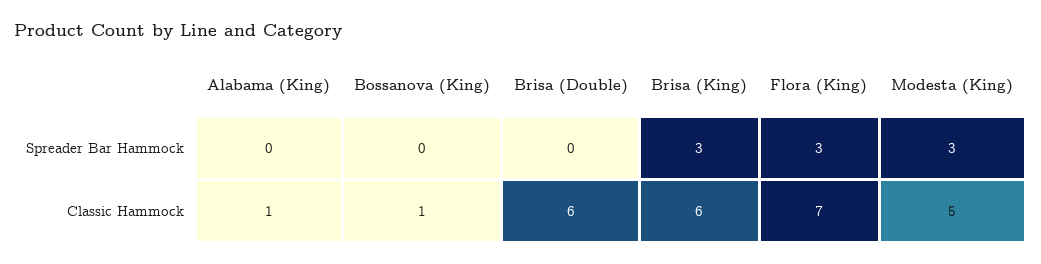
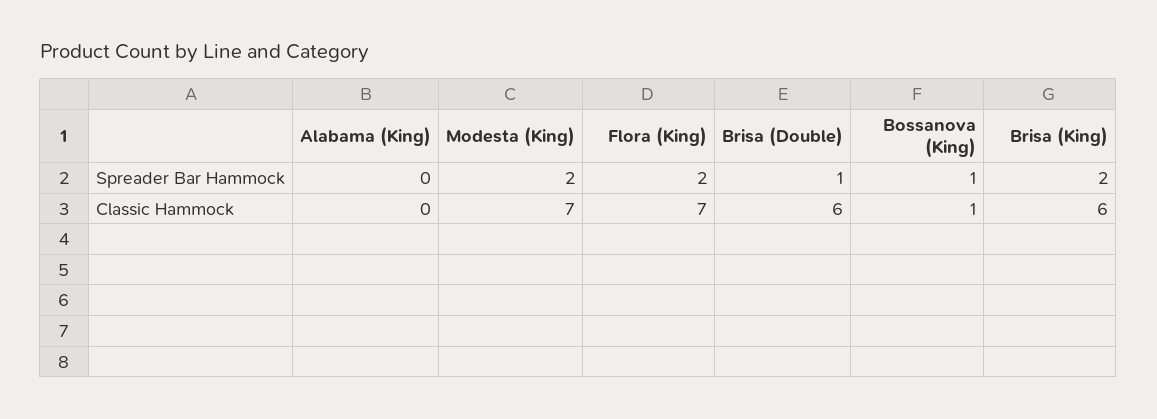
Bossanova (King), Spreader Bar Hammock: 0 -> 1
Brisa (Double), Spreader Bar Hammock: 0 -> 1
Brisa (King), Spreader Bar Hammock: 3 -> 2
Flora (King), Spreader Bar Hammock: 3 -> 2
Modesta (King), Spreader Bar Hammock: 3 -> 2
Alabama (King), Classic Hammock: 1 -> 0
Modesta (King), Classic Hammock: 5 -> 7

